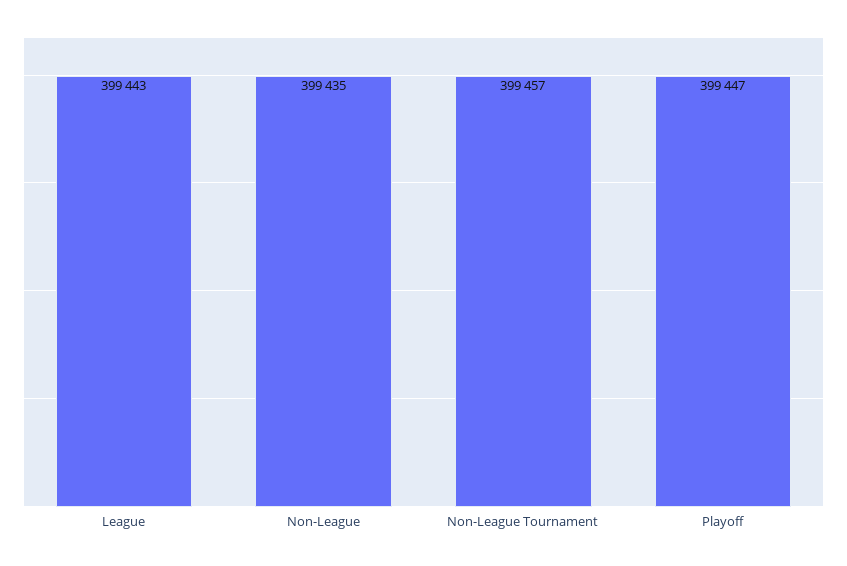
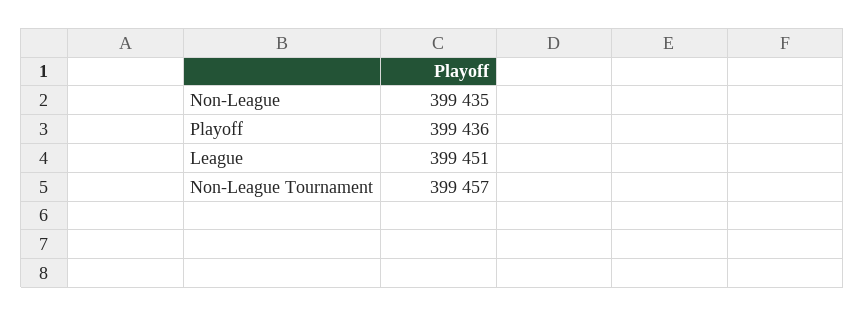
League: 399443 -> 399451
Playoff: 399447 -> 399436

